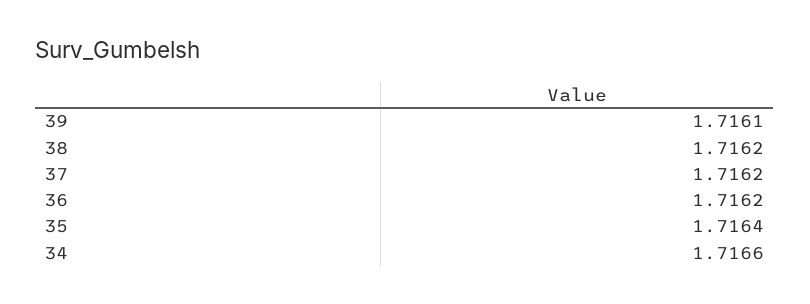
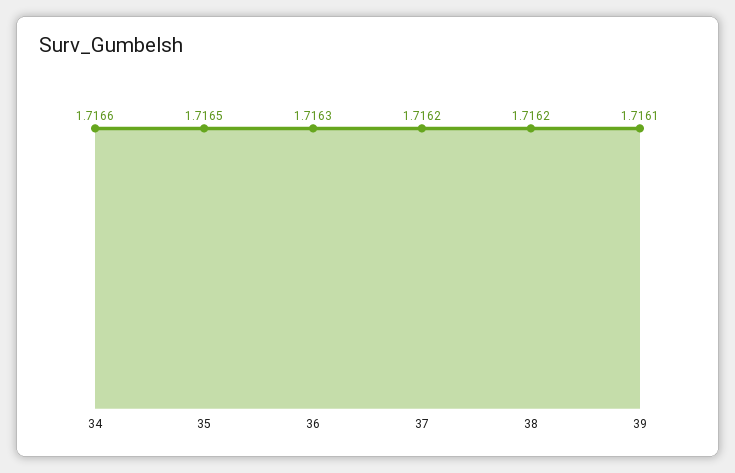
36: 1.7162 -> 1.7163
35: 1.7164 -> 1.7165

